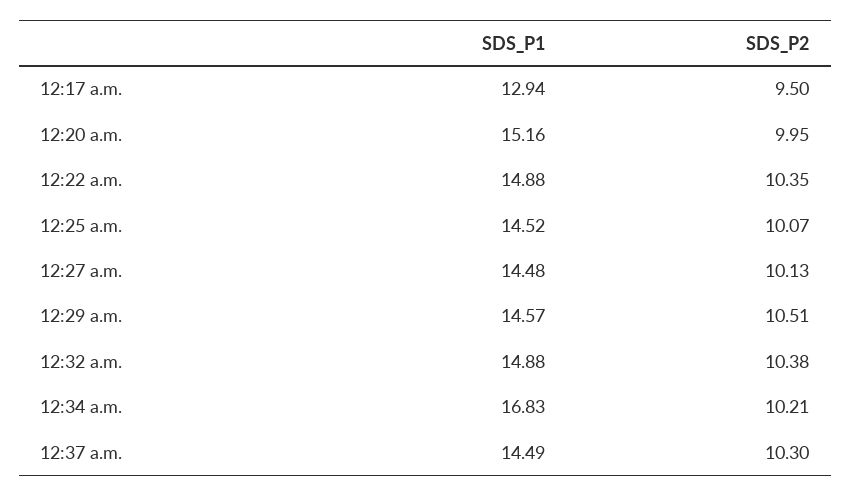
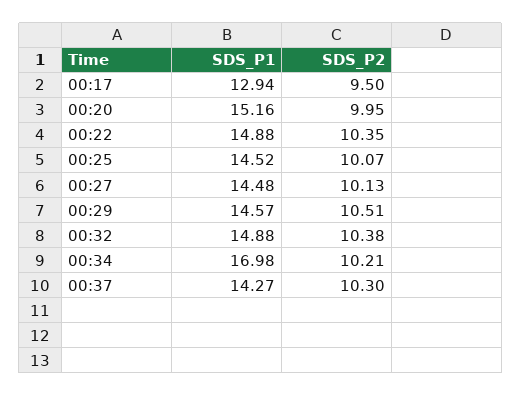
SDS_P1, 12:34 a.m.: 16.83 -> 16.98
SDS_P1, 12:37 a.m.: 14.49 -> 14.27

